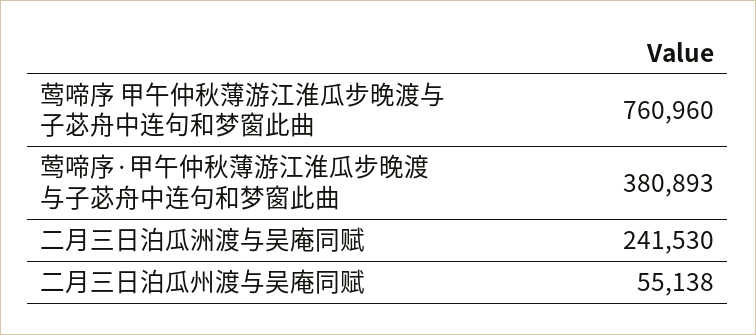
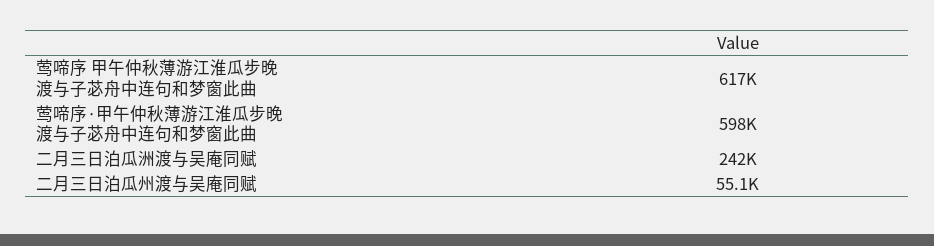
莺啼序 甲午仲秋薄游江淮瓜步晚渡与子苾舟中连句和梦窗此曲: 760960 -> 617000
莺啼序·甲午仲秋薄游江淮瓜步晚渡与子苾舟中连句和梦窗此曲: 380893 -> 598000

